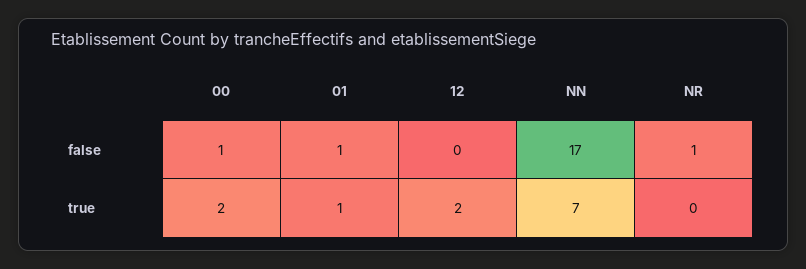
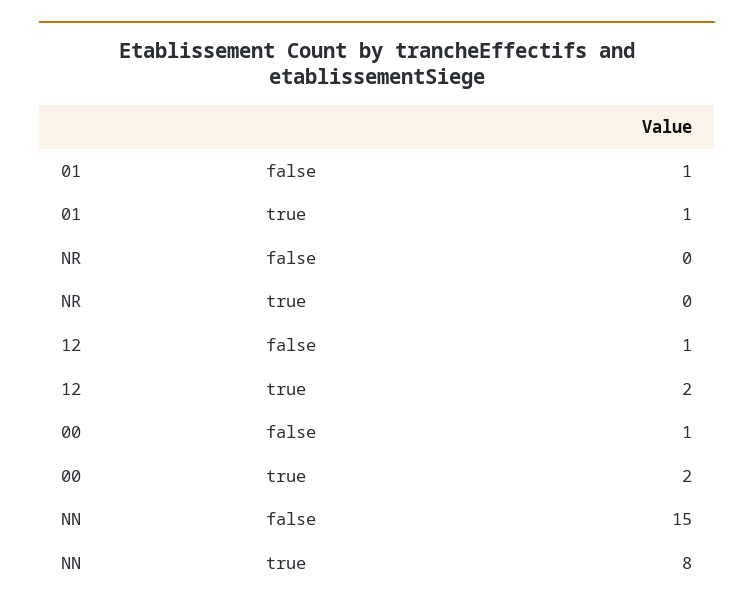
12, false: 0 -> 1
NN, false: 17 -> 15
NR, false: 1 -> 0
NN, true: 7 -> 8

